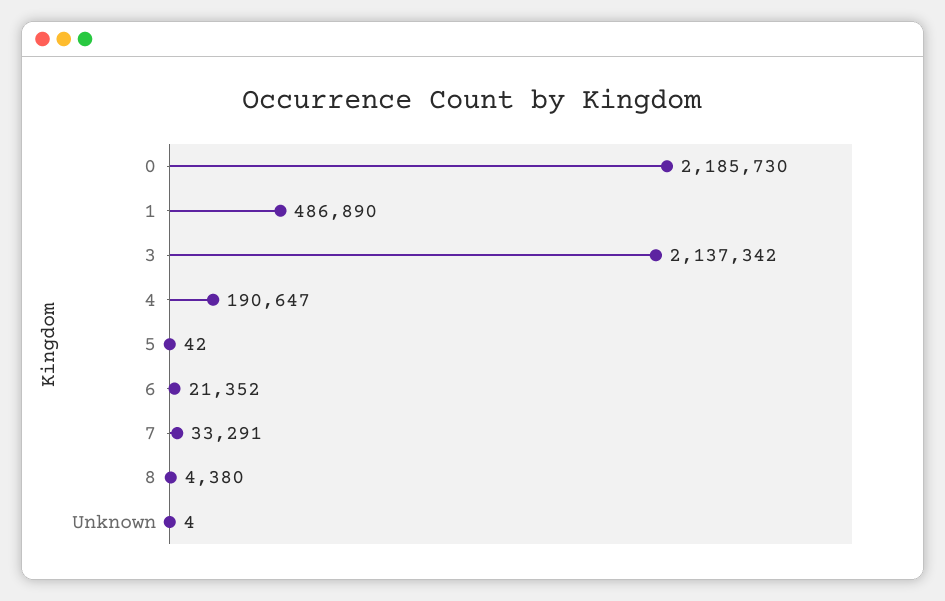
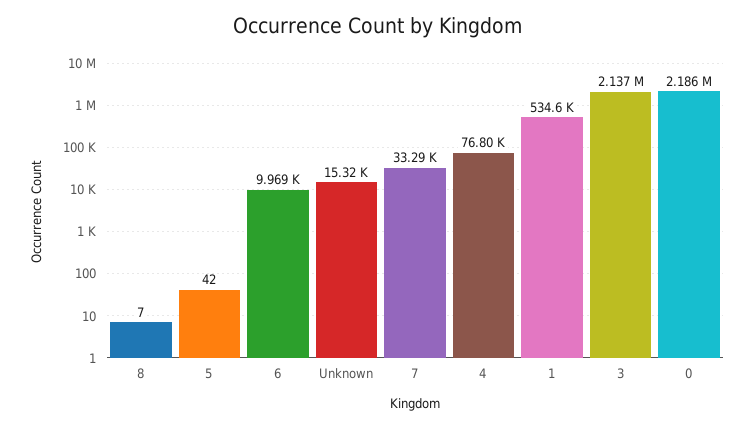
1: 486890 -> 534600
4: 190647 -> 76800
6: 21352 -> 9969
8: 4380 -> 7
Unknown: 4 -> 15320

